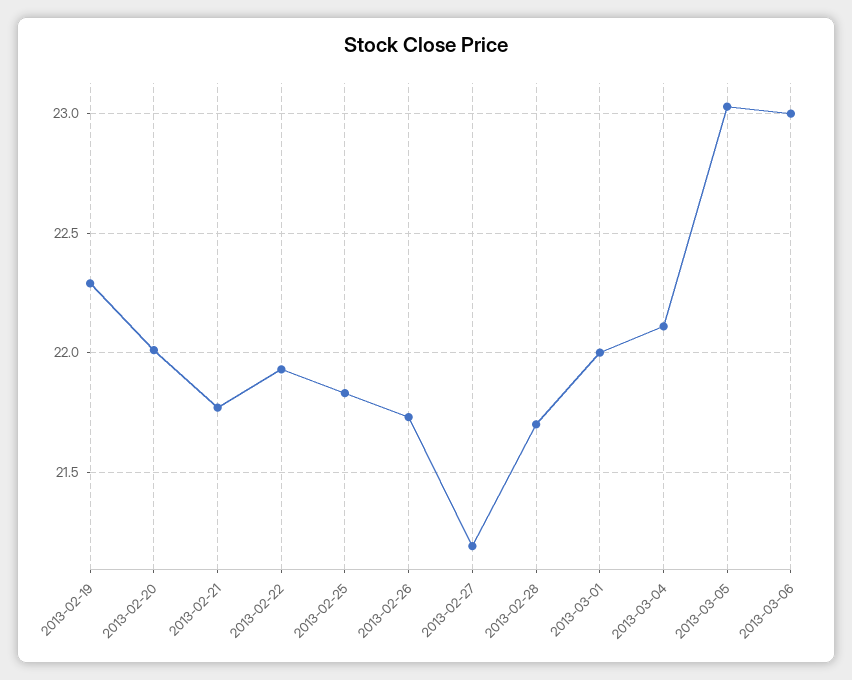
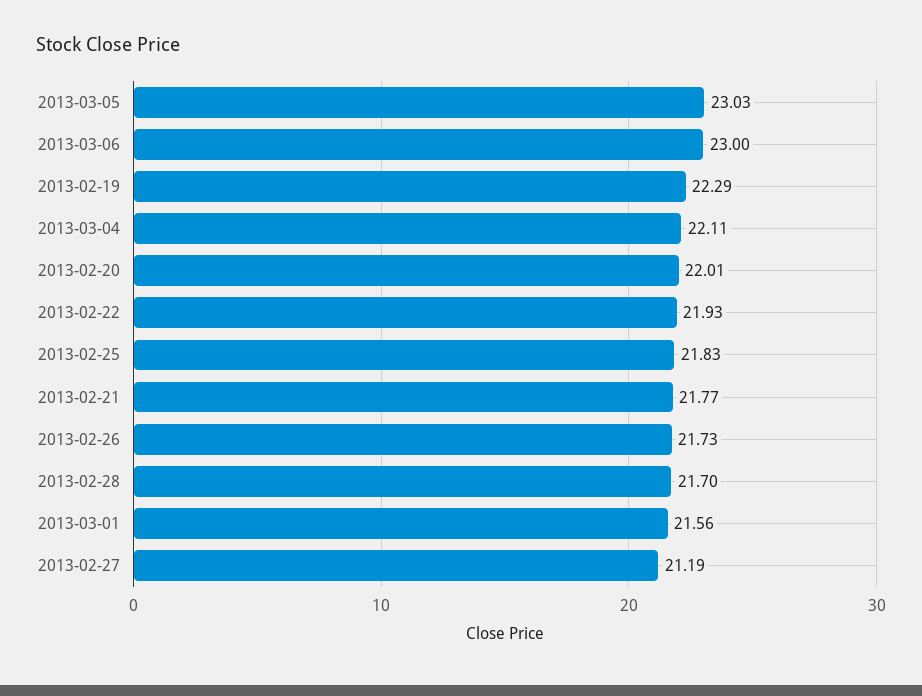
2013-03-01: 22 -> 21.56

